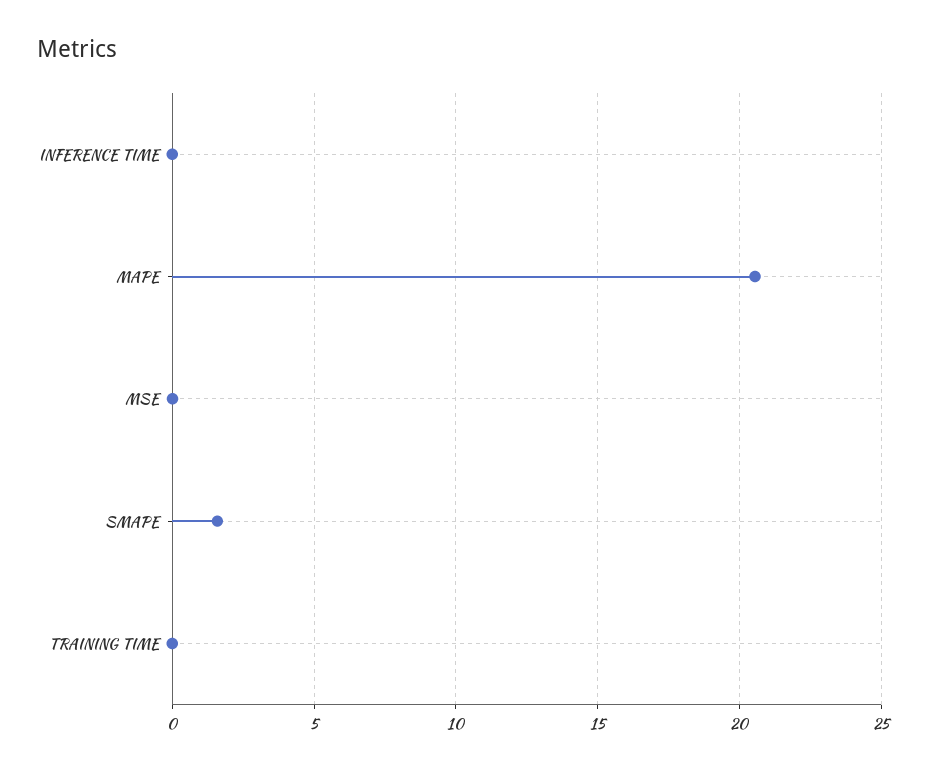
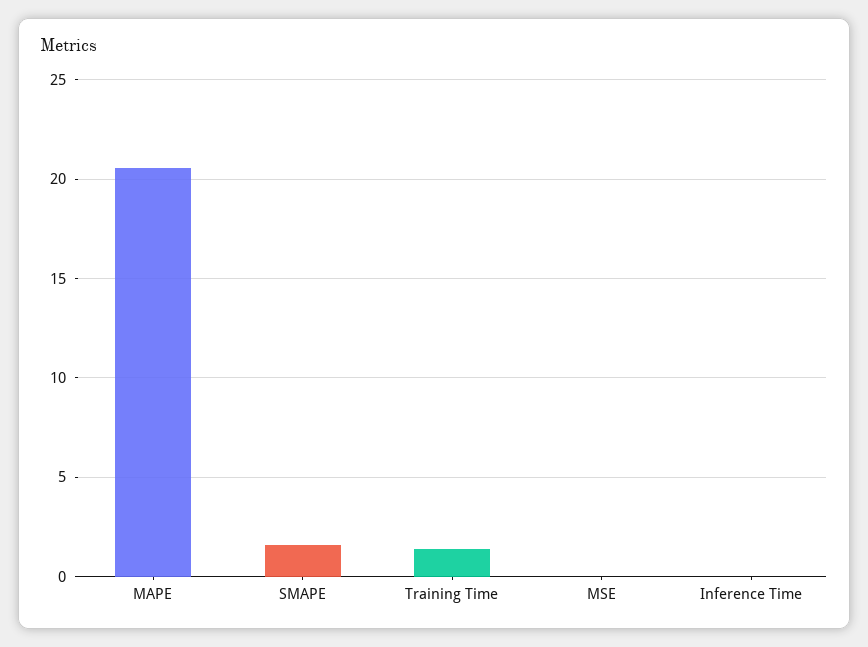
TRAINING TIME: 0 -> 1.5

